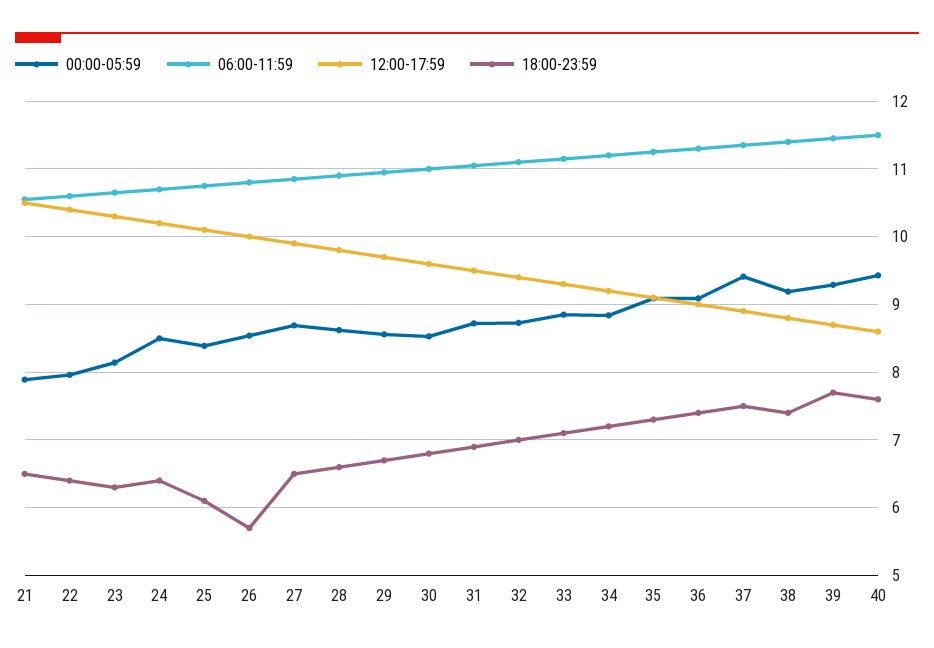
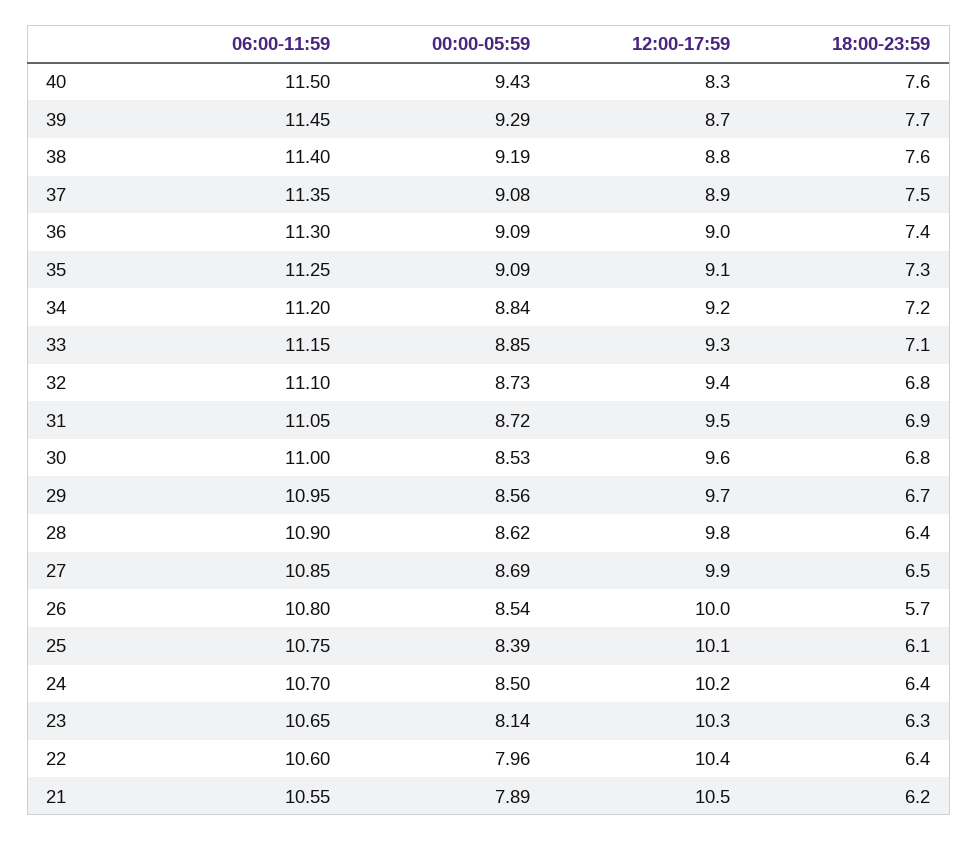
18:00-23:59, 21: 6.5 -> 6.2
18:00-23:59, 28: 6.6 -> 6.4
18:00-23:59, 32: 7 -> 6.8
00:00-05:59, 37: 9.4 -> 9.08
18:00-23:59, 38: 7.4 -> 7.6
12:00-17:59, 40: 8.6 -> 8.3

